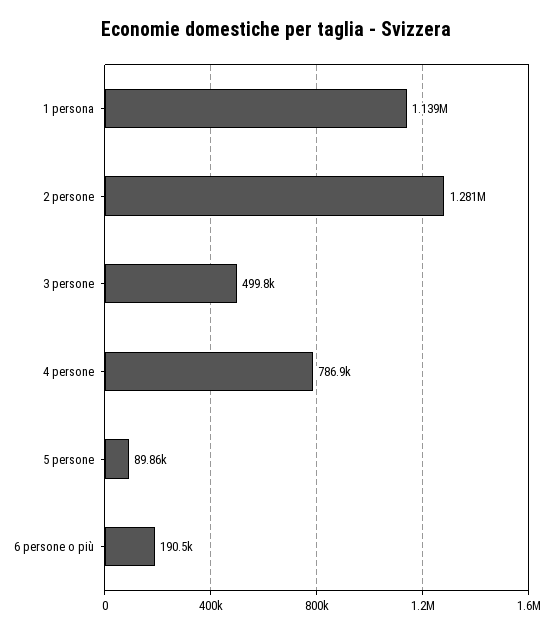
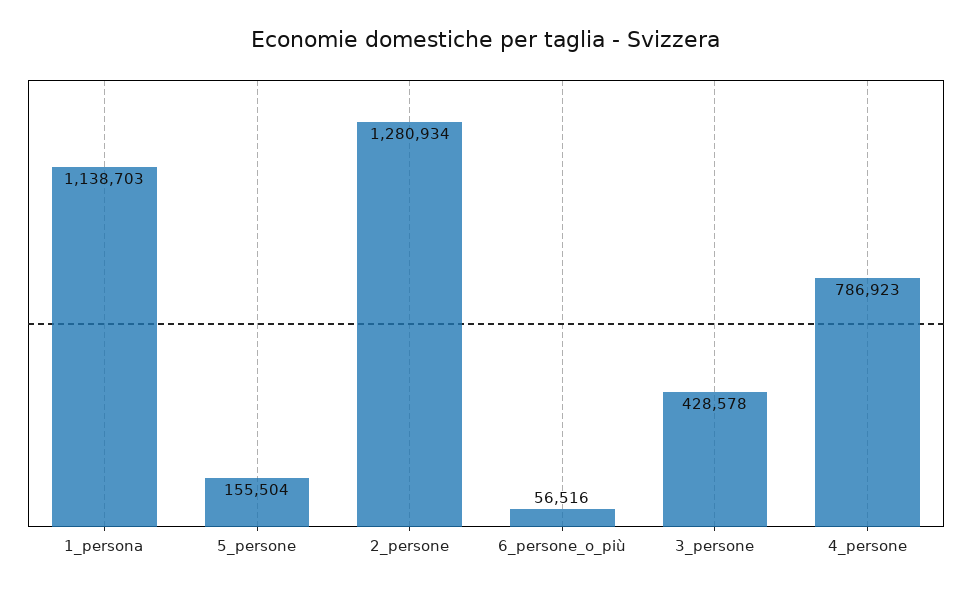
3 persone: 499800 -> 428578
5 persone: 89860 -> 155504
6 persone o più: 190500 -> 56516

